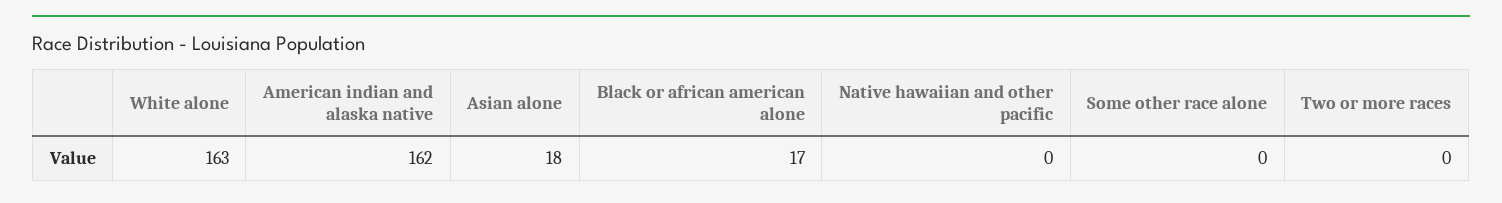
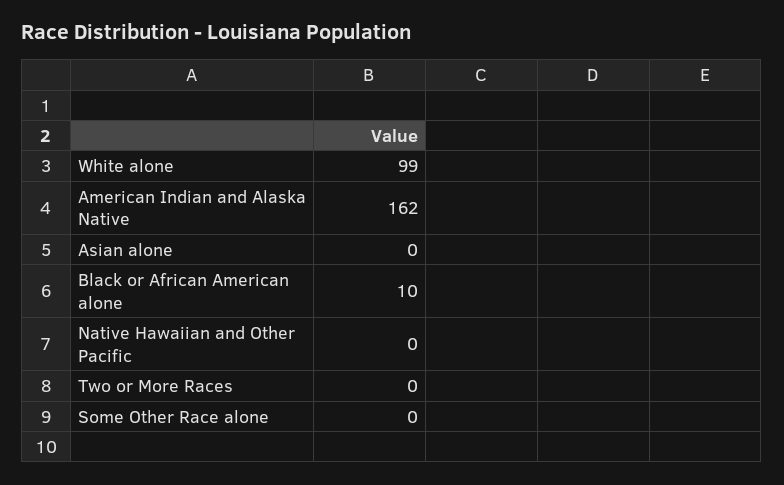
White alone: 163 -> 99
Asian alone: 18 -> 0
Black or african american alone: 17 -> 10

